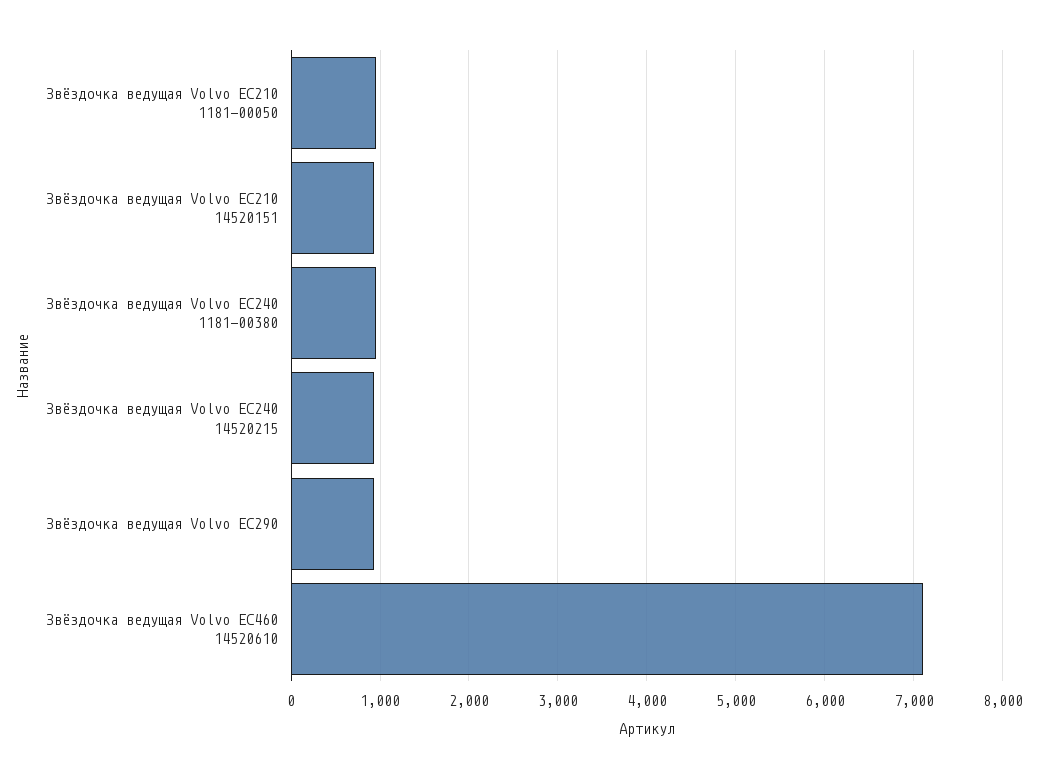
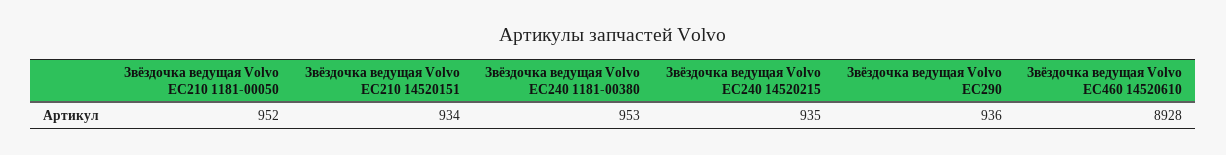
Звёздочка ведущая Volvo EC460 14520610: 7100 -> 8928

